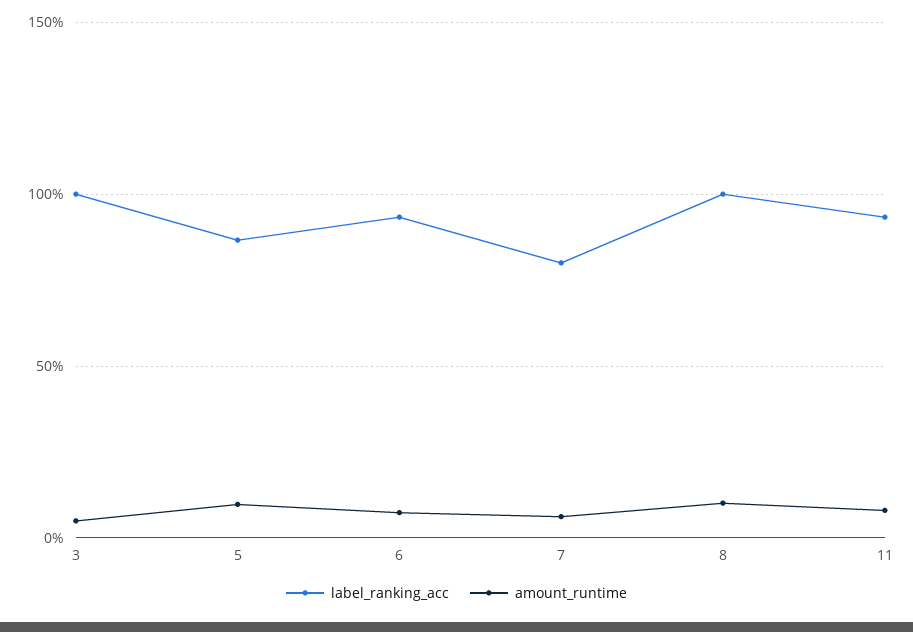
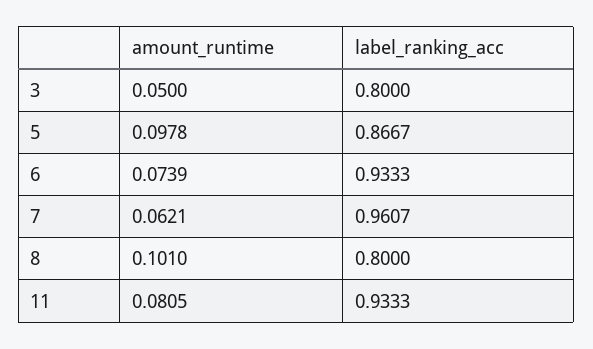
label_ranking_acc, 3: 1 -> 0.8
label_ranking_acc, 7: 0.8 -> 0.9607
label_ranking_acc, 8: 1 -> 0.8

